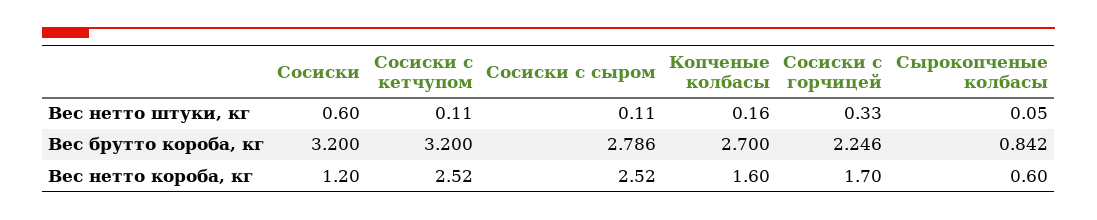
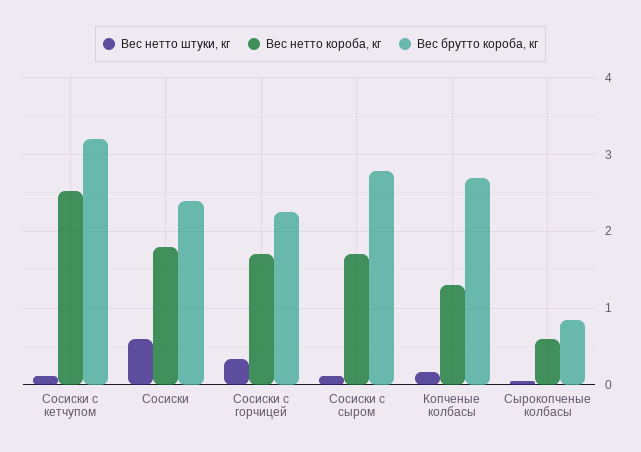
Вес брутто короба, кг, Сосиски: 3.2 -> 2.4
Вес нетто короба, кг, Сосиски: 1.2 -> 1.8
Вес нетто короба, кг, Сосиски с сыром: 2.52 -> 1.7
Вес нетто короба, кг, Копченые колбасы: 1.6 -> 1.3

